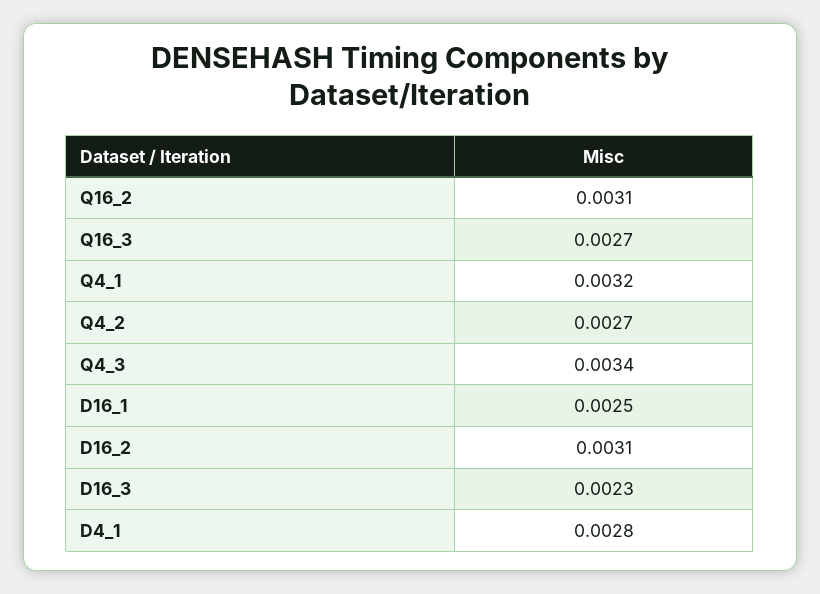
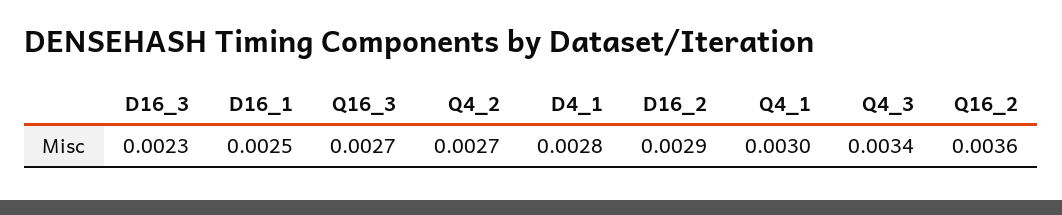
Q16_2: 0.0031 -> 0.0036
Q4_1: 0.0032 -> 0.003
D16_2: 0.0031 -> 0.0029

